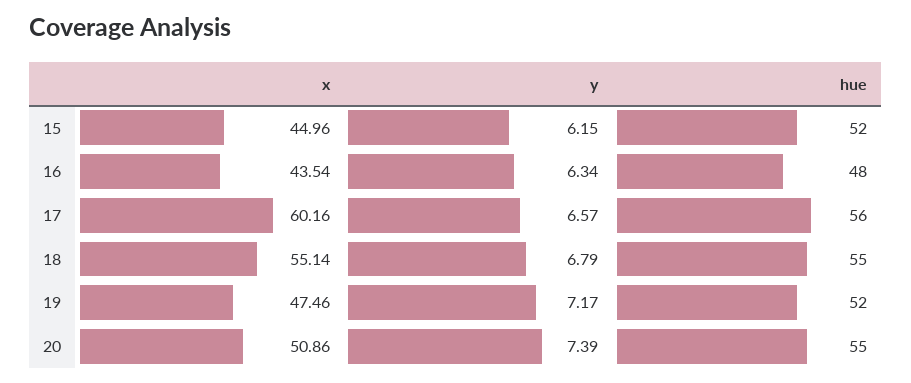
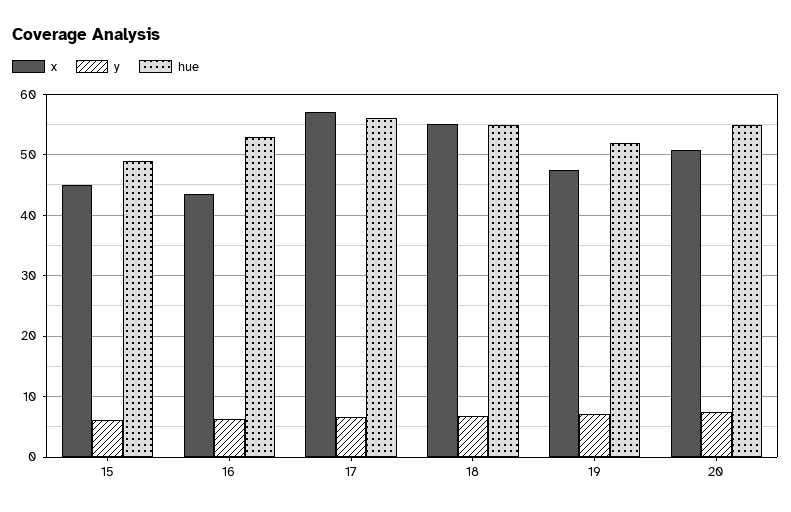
hue, 15: 52 -> 49
hue, 16: 48 -> 53
x, 17: 60.16 -> 57

